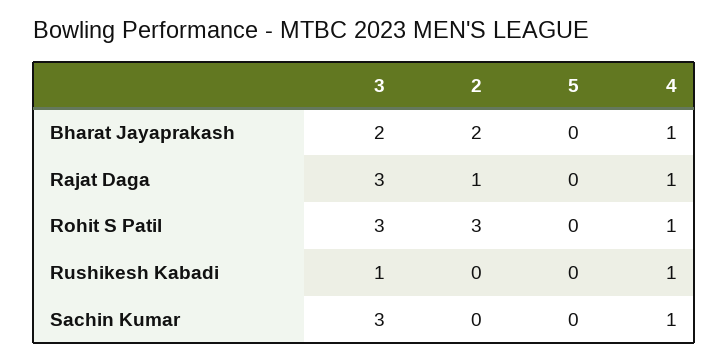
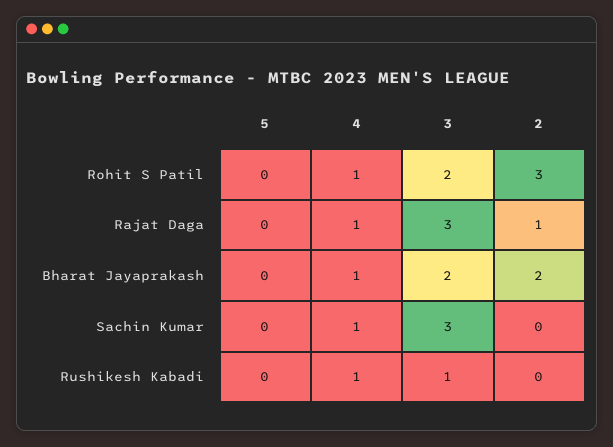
3, Rohit S Patil: 3 -> 2

